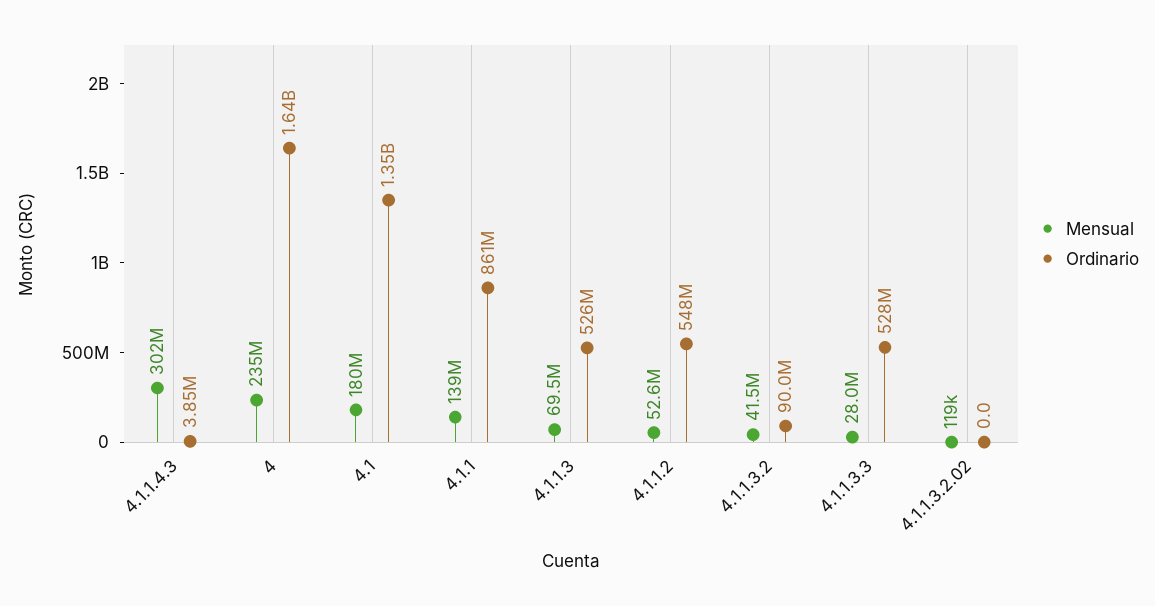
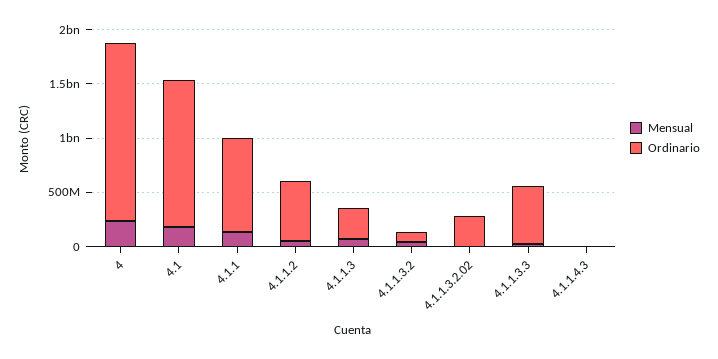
Mensual, 4.1.1.4.3: 302000000 -> 0
Ordinario, 4.1.1.3: 526000000 -> 300000000
Ordinario, 4.1.1.3.2.02: 0 -> 300000000

